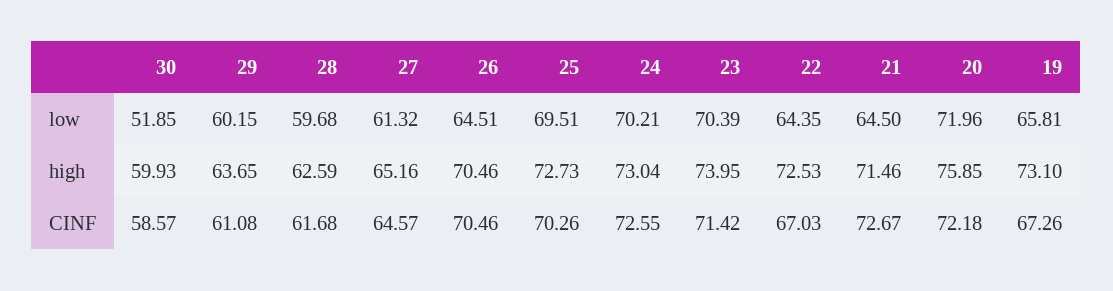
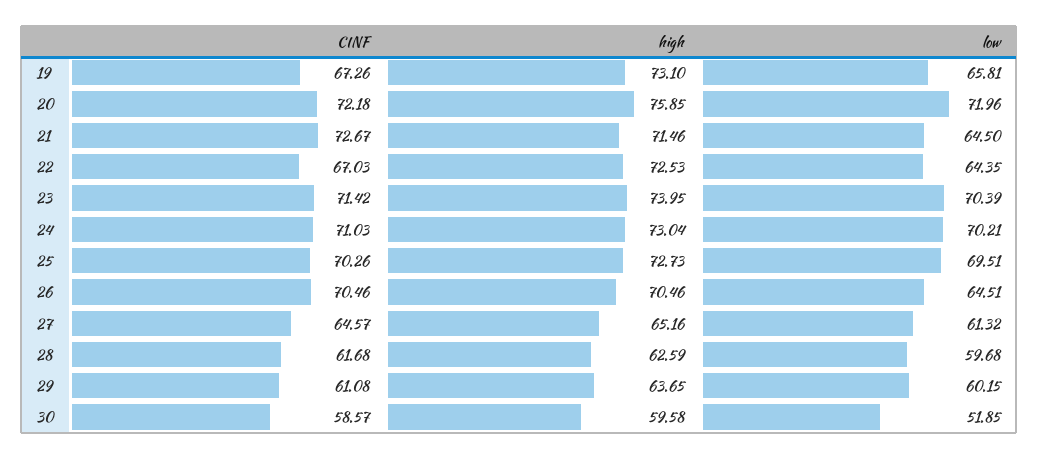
30, high: 59.93 -> 59.58
24, CINF: 72.55 -> 71.03

